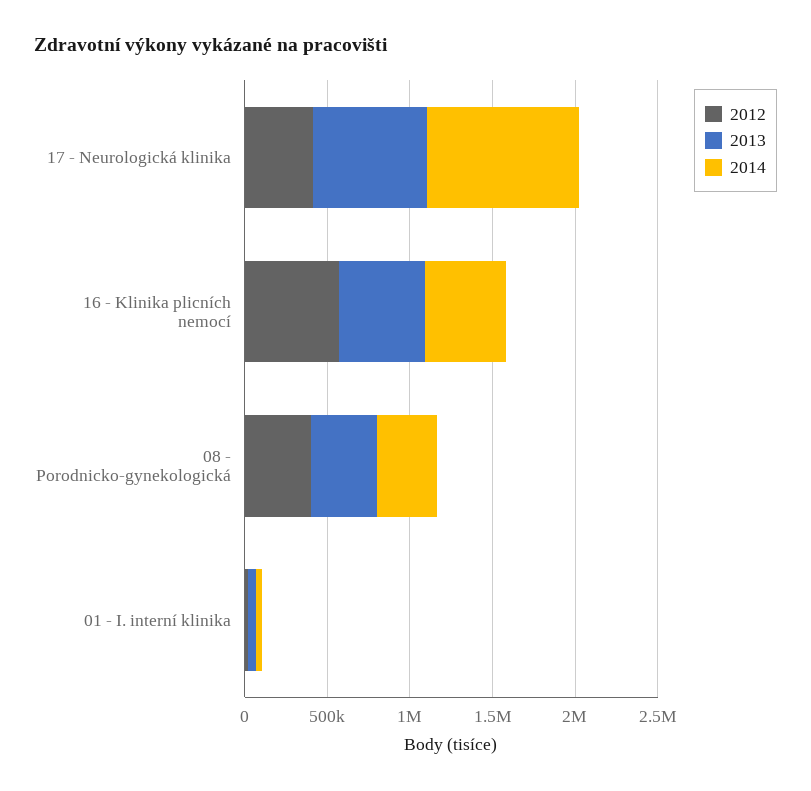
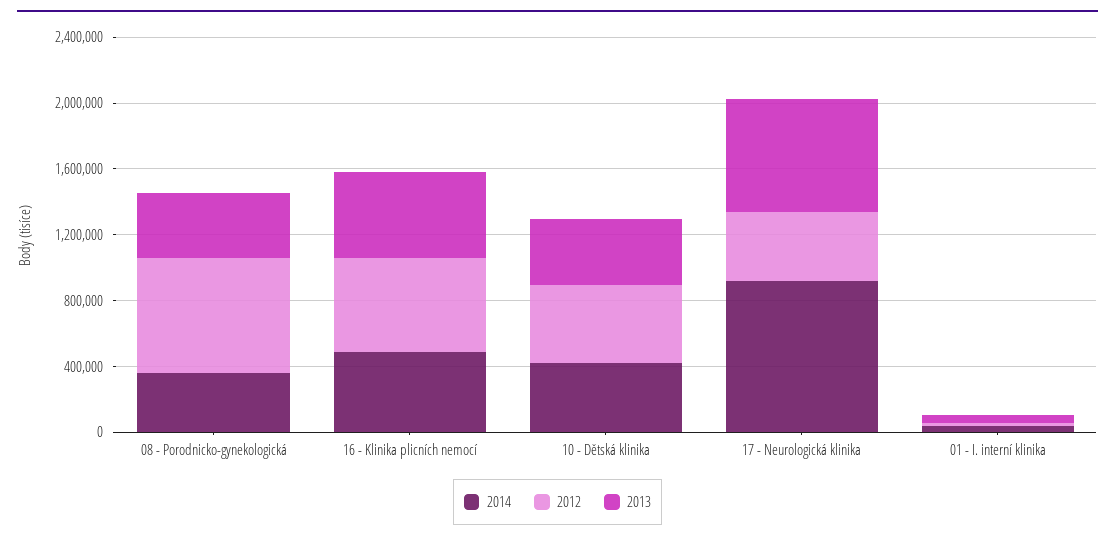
2012, 08 - Porodnicko-gynekologická: 400000 -> 700000
2014, 10 - Dětská klinika: none -> 400000
2012, 10 - Dětská klinika: none -> 500000
2013, 10 - Dětská klinika: none -> 400000

